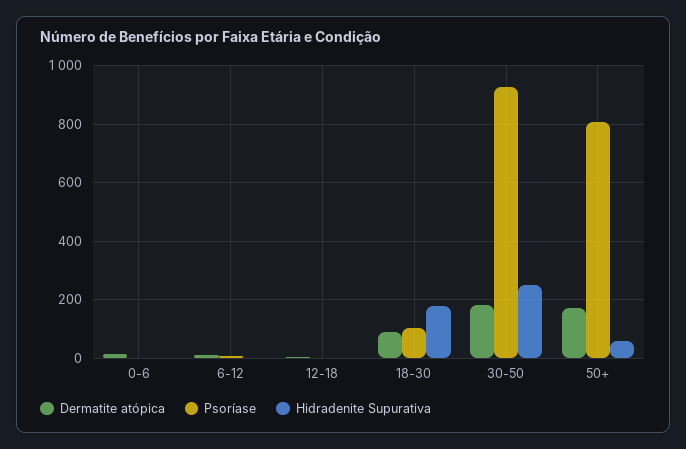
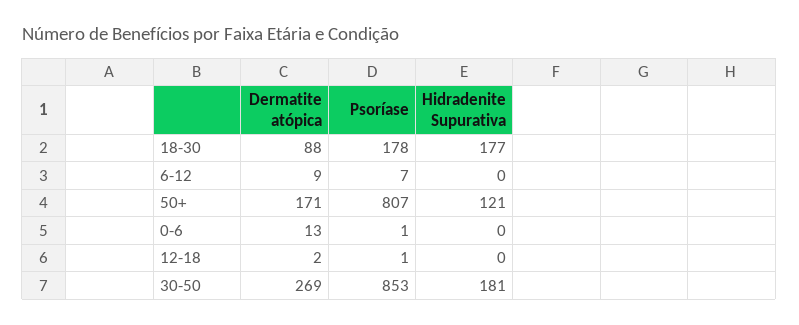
Psoríase, 18-30: 100 -> 178
Dermatite atópica, 30-50: 175 -> 269
Psoríase, 30-50: 925 -> 853
Hidradenite Supurativa, 30-50: 250 -> 181
Hidradenite Supurativa, 50+: 50 -> 121

